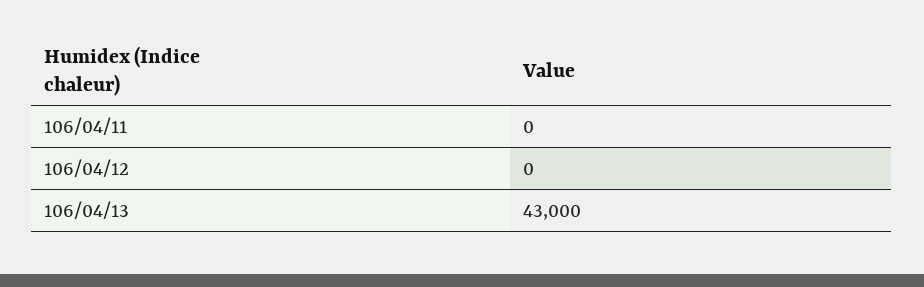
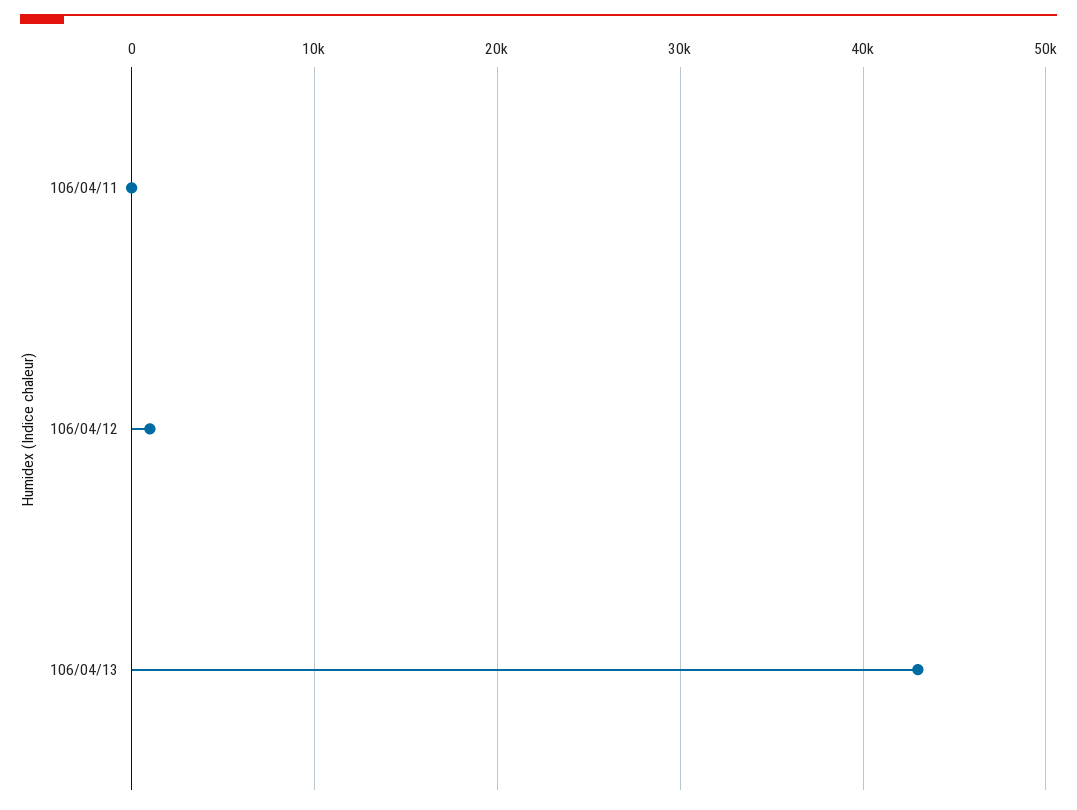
106/04/12: 0 -> 1000

